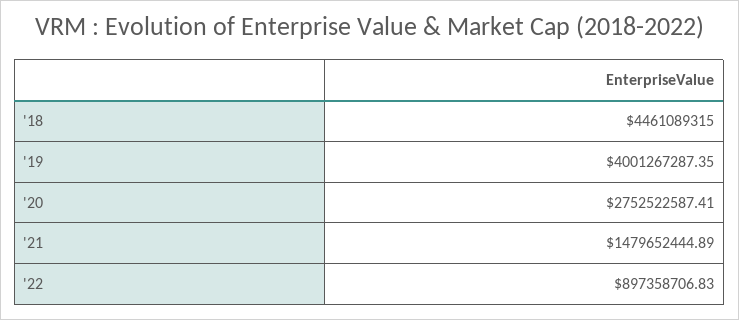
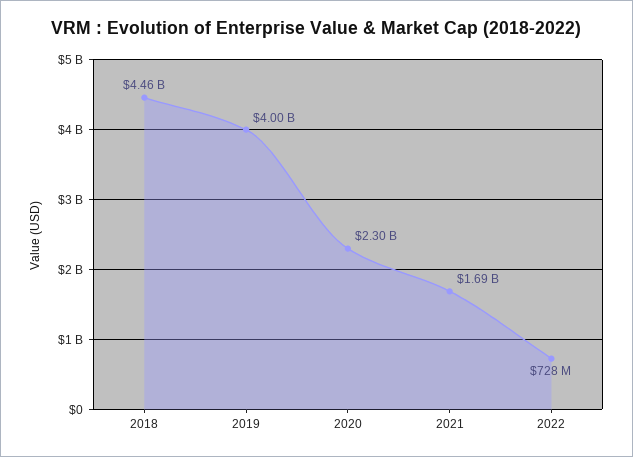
'20: 2752522587.41 -> 2300000000
'21: 1479652444.89 -> 1690000000
'22: 897358706.83 -> 728000000

